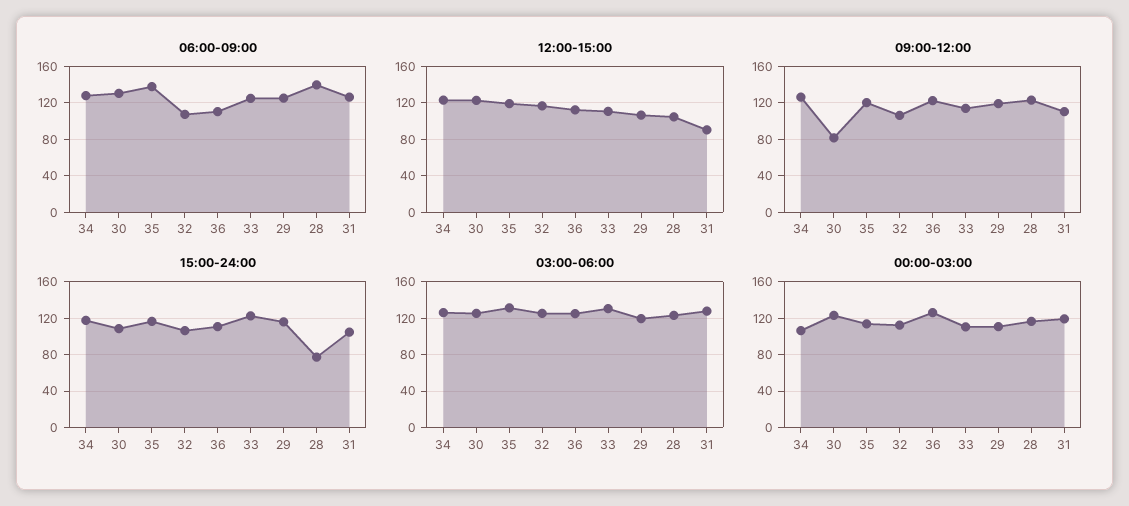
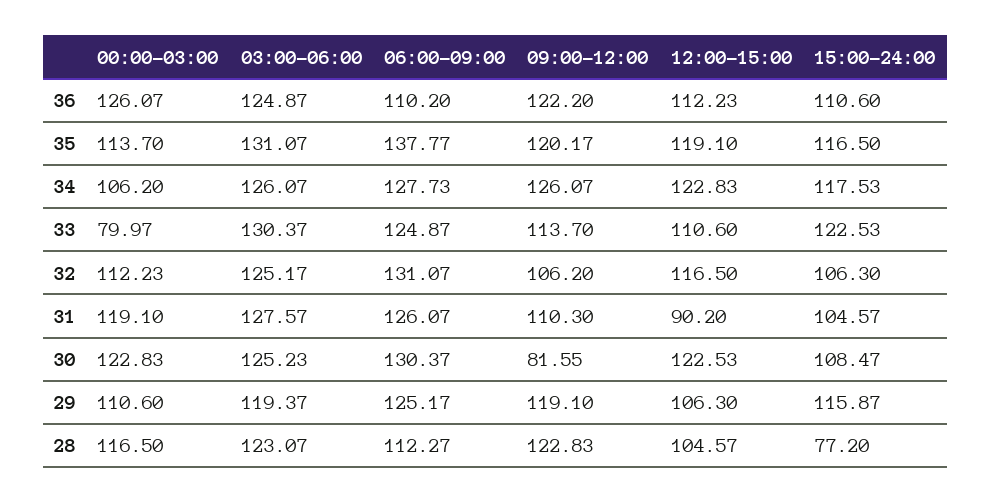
06:00-09:00, 32: 110 -> 131.07
06:00-09:00, 28: 140 -> 112.27
00:00-03:00, 33: 110 -> 79.97

